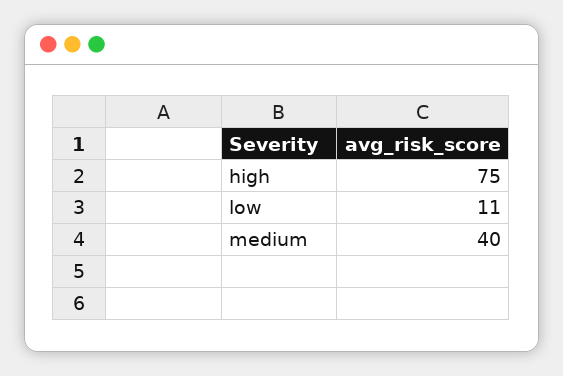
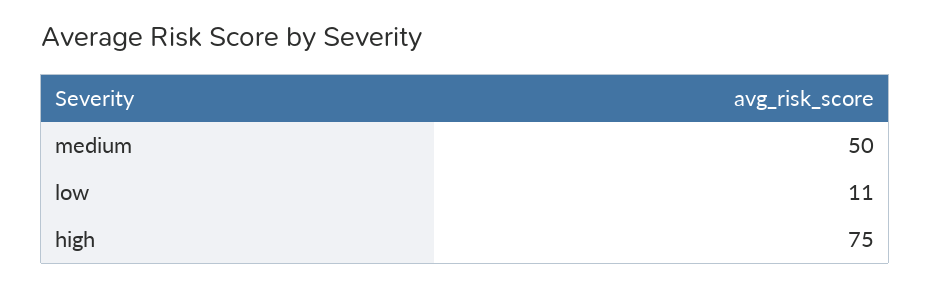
medium: 40 -> 50

